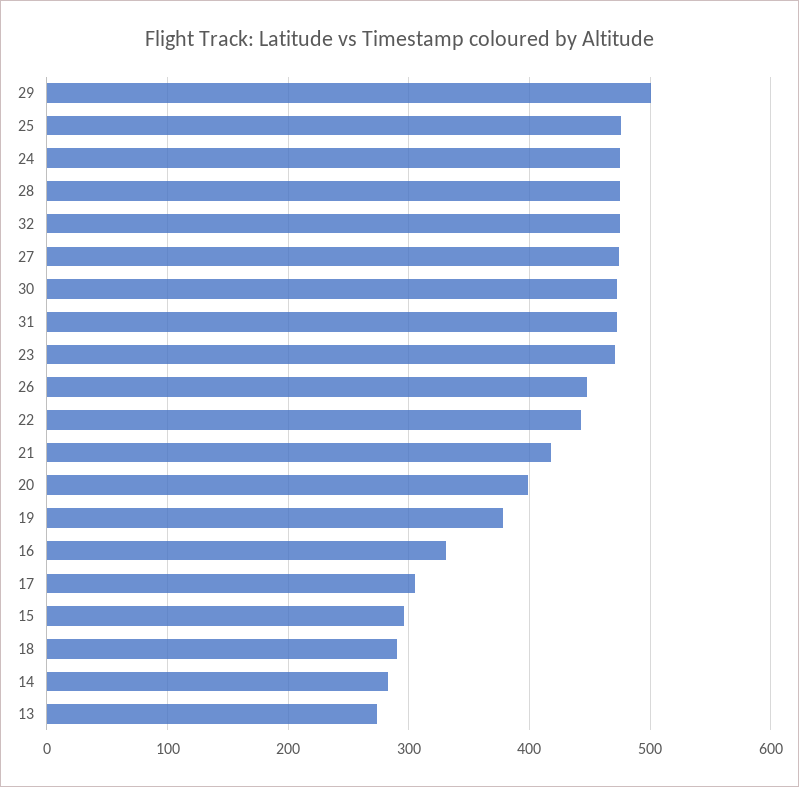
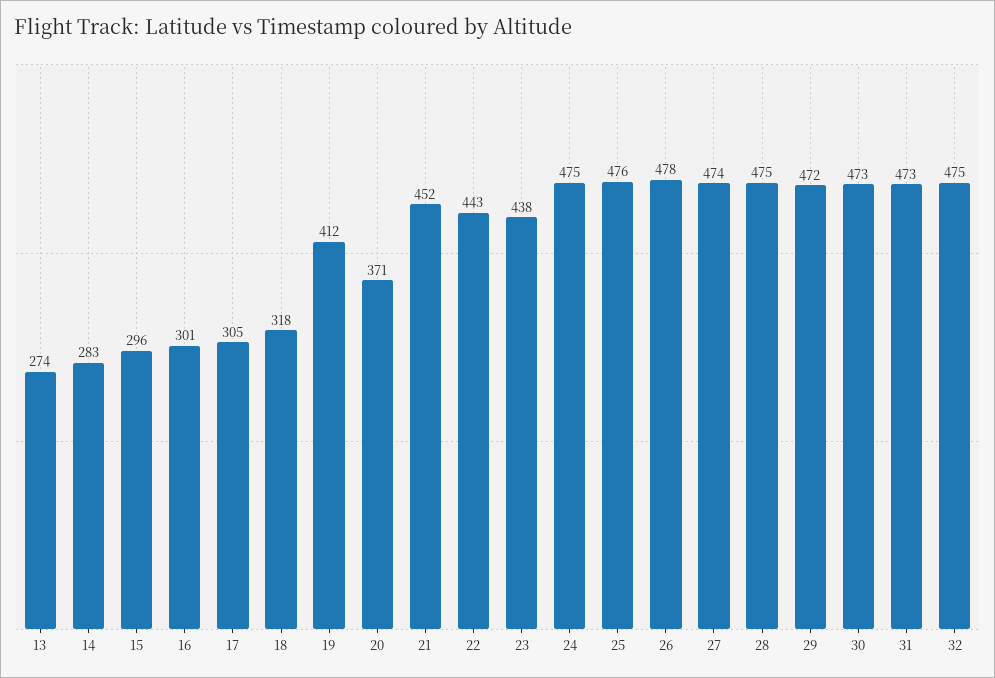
29: 500 -> 472
23: 470 -> 438
26: 450 -> 478
21: 420 -> 452
20: 400 -> 371
19: 380 -> 412
16: 330 -> 301
18: 290 -> 318

